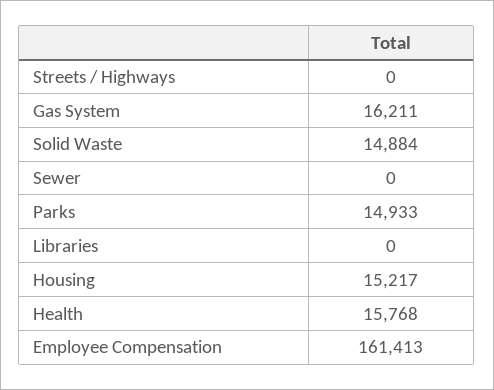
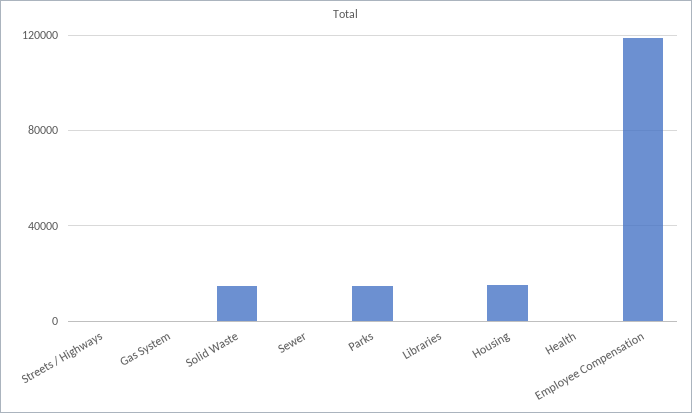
Gas System: 16211 -> 0
Health: 15768 -> 0
Employee Compensation: 161413 -> 120000

